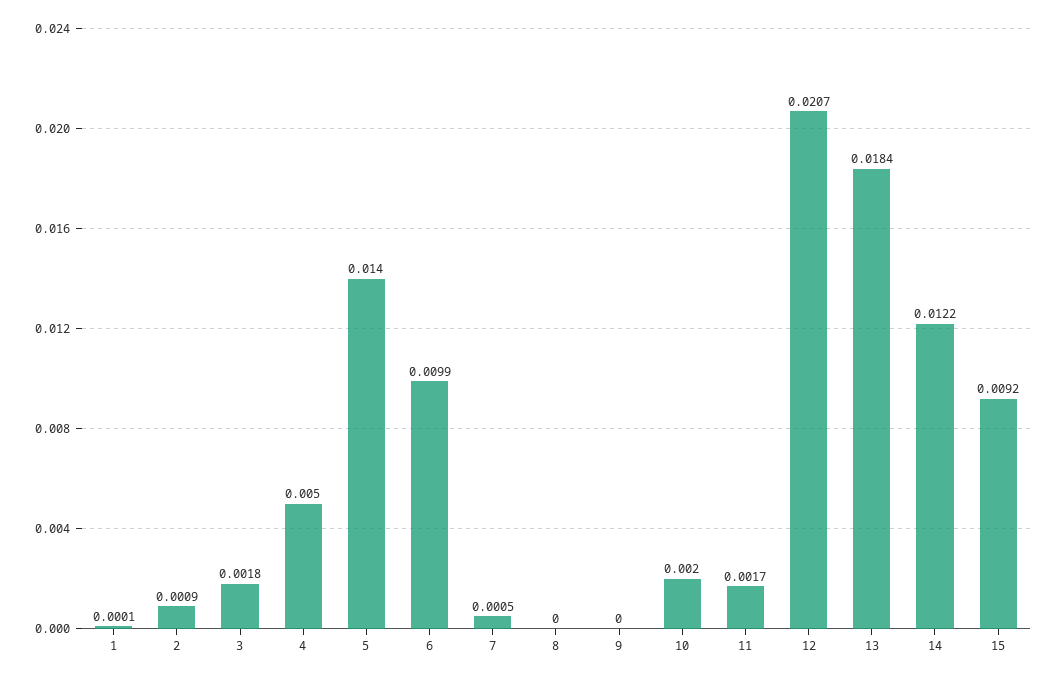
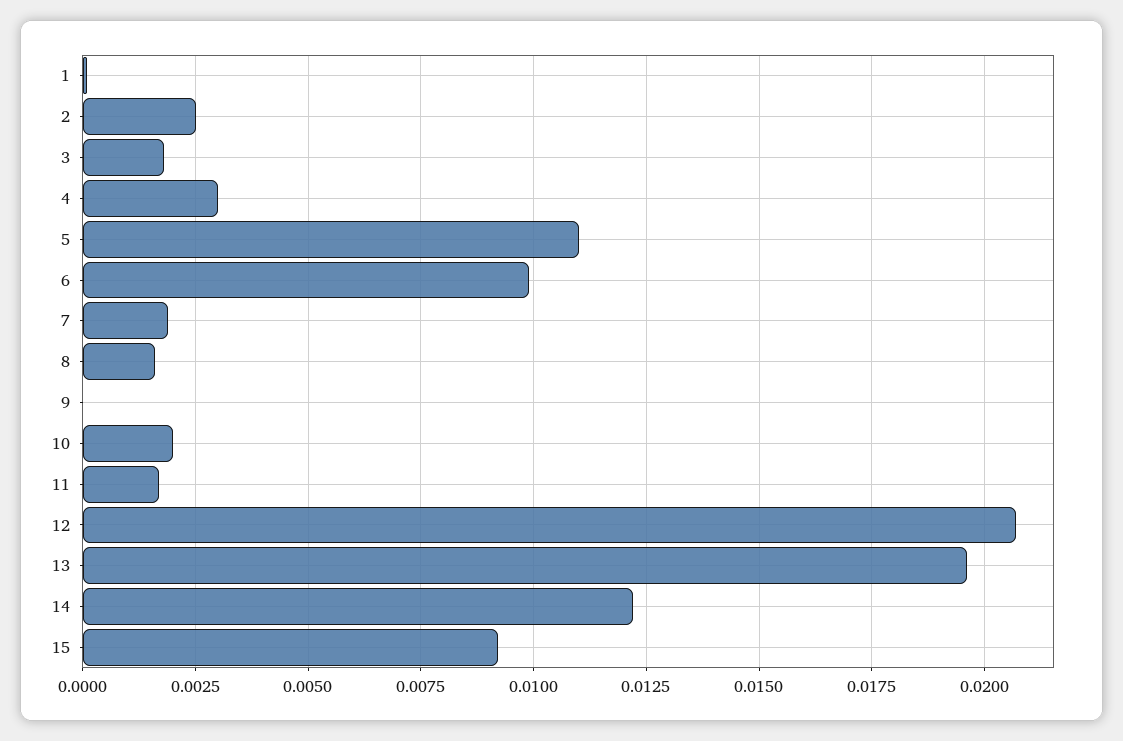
2: 0.0009 -> 0.0025
4: 0.005 -> 0.003
5: 0.014 -> 0.011
7: 0.0005 -> 0.002
8: 0 -> 0.0015
13: 0.0184 -> 0.0195

